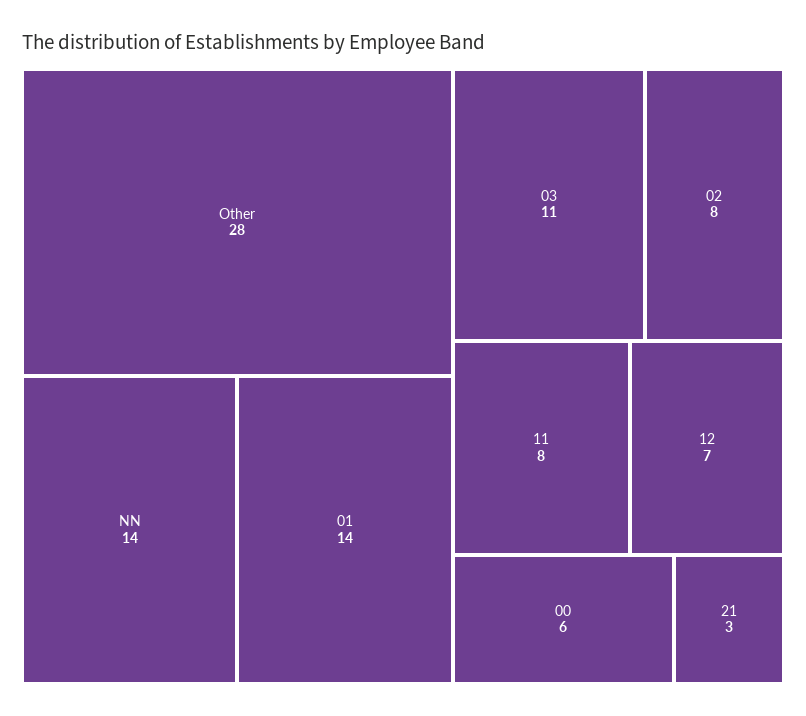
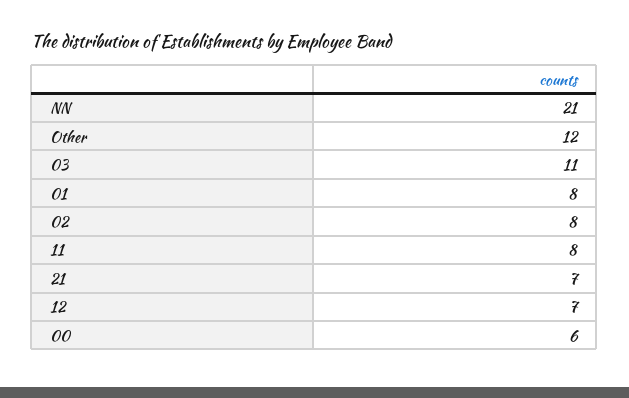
Other: 28 -> 12
NN: 14 -> 21
01: 14 -> 8
21: 3 -> 7

